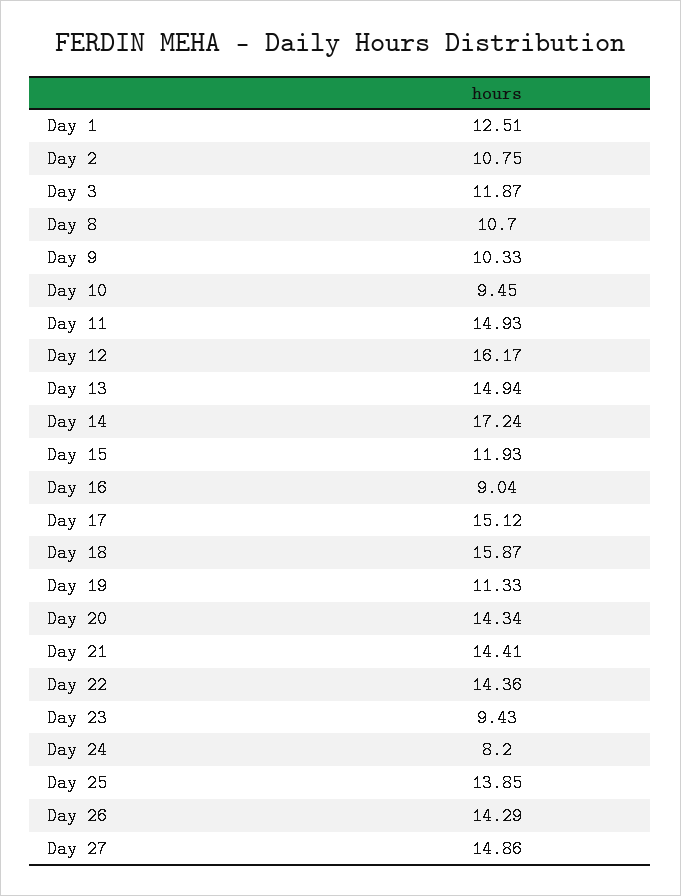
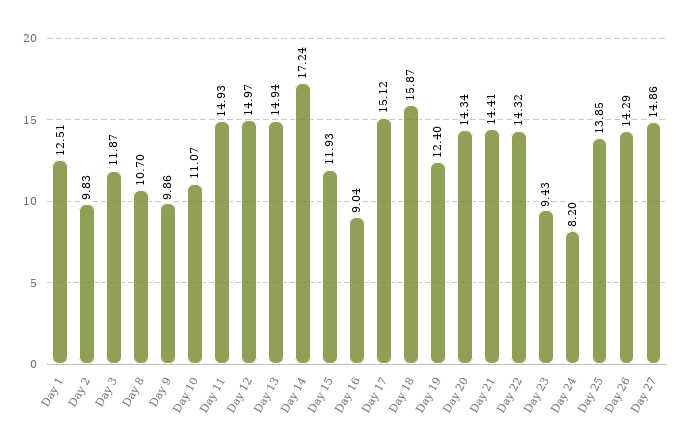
Day 2: 10.75 -> 9.83
Day 9: 10.33 -> 9.86
Day 10: 9.45 -> 11.07
Day 12: 16.17 -> 14.97
Day 19: 11.33 -> 12.4
Day 22: 14.36 -> 14.32

